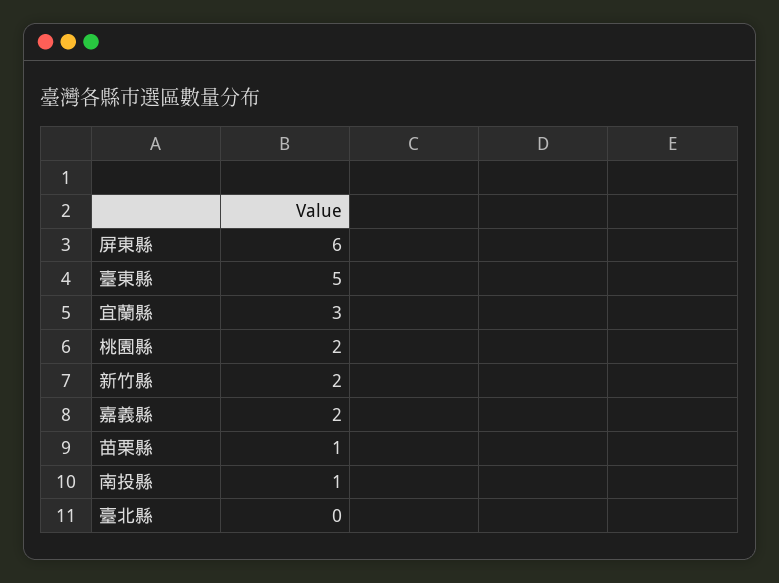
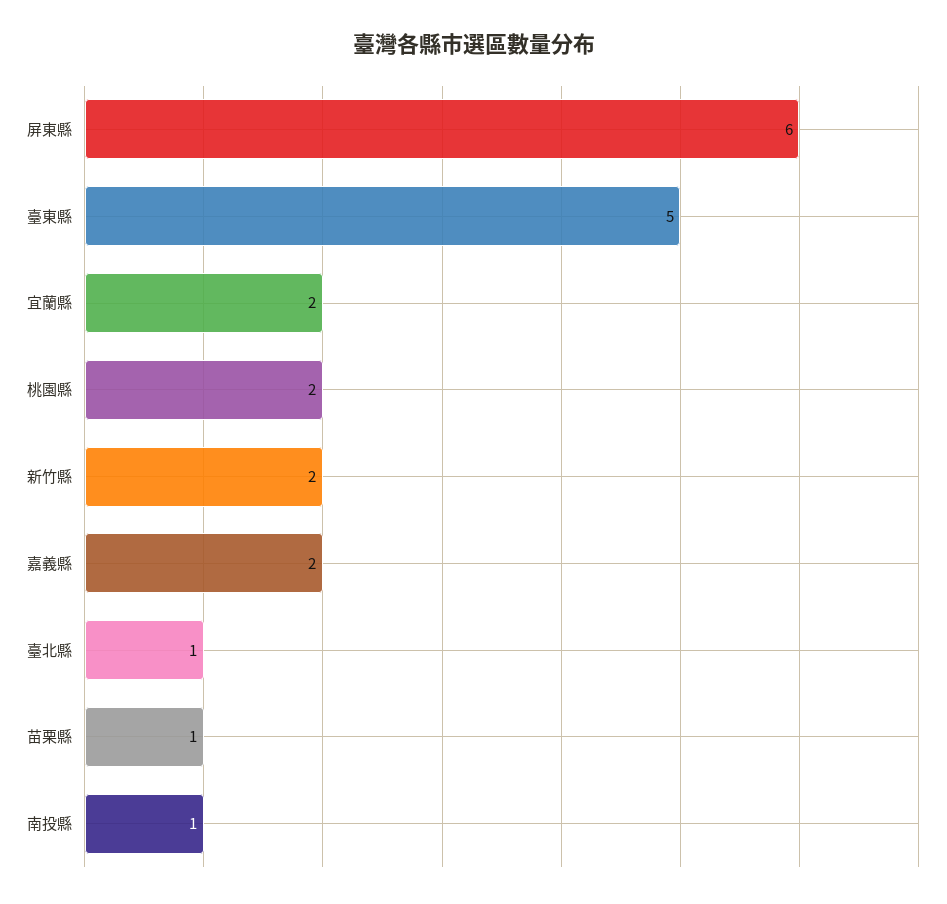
宜蘭縣: 3 -> 2
臺北縣: 0 -> 1

